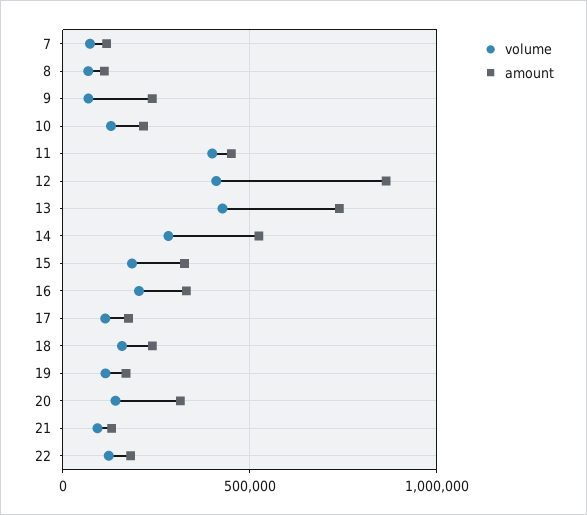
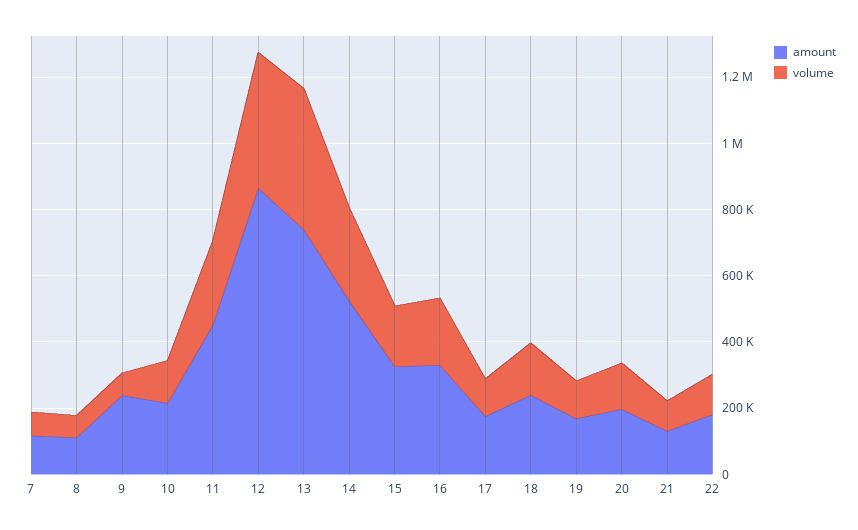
volume, 11: 400000 -> 250000
amount, 20: 300000 -> 200000

